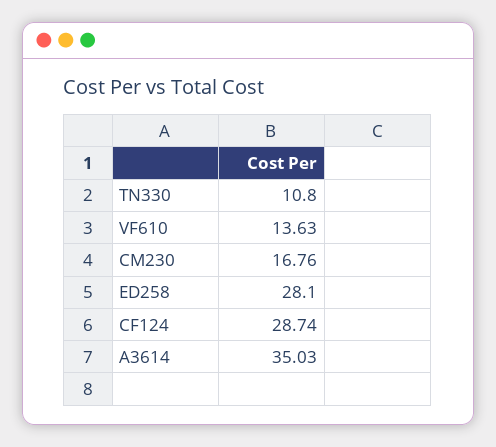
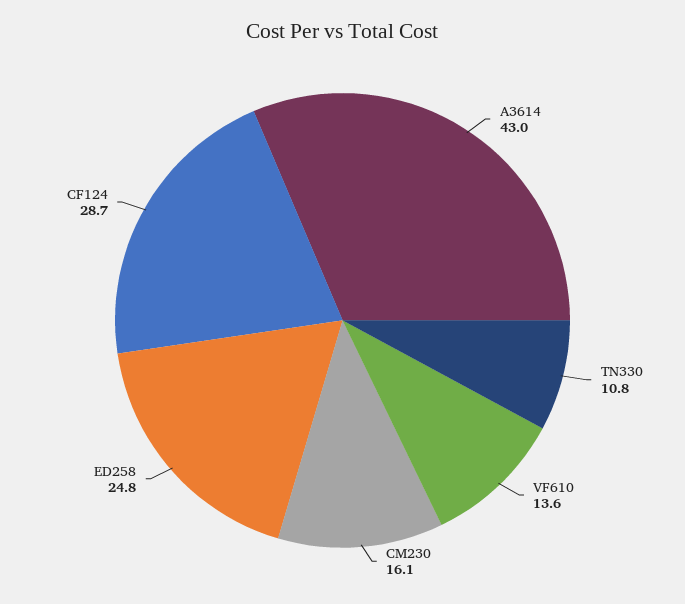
CM230: 16.76 -> 16.1
ED258: 28.1 -> 24.8
A3614: 35.03 -> 43

